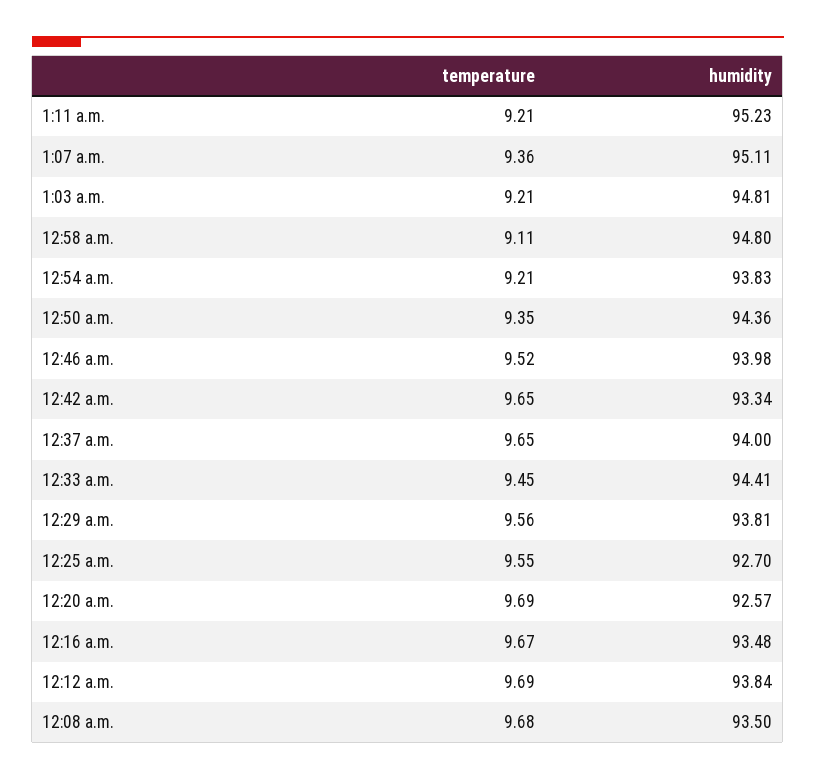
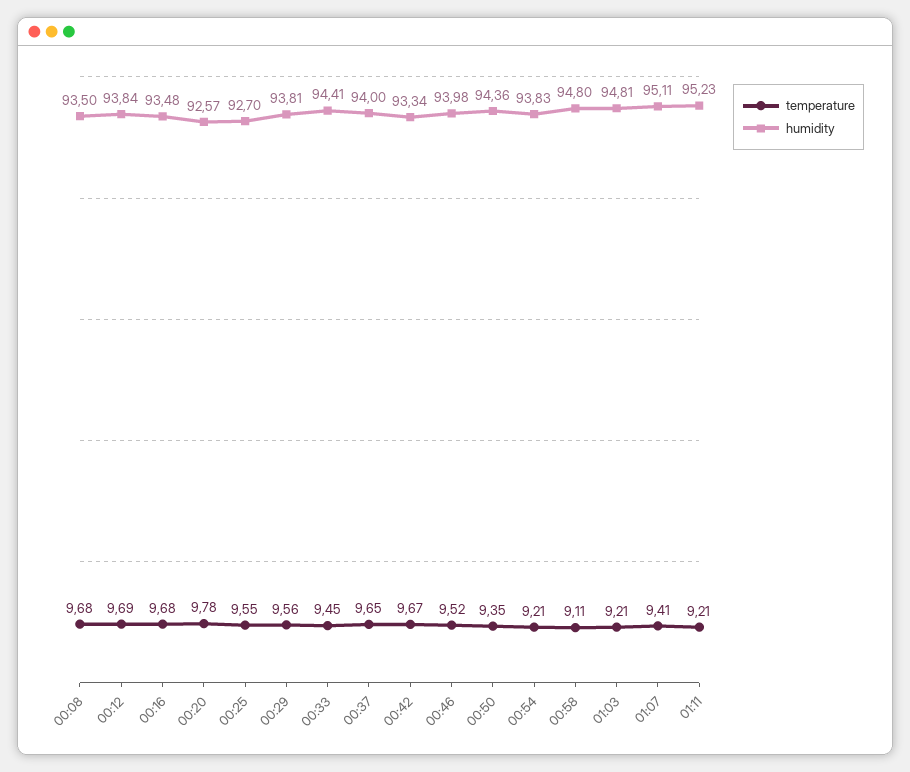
temperature, 1:07 a.m.: 9.36 -> 9.41
temperature, 12:42 a.m.: 9.65 -> 9.67
temperature, 12:20 a.m.: 9.69 -> 9.78
temperature, 12:16 a.m.: 9.67 -> 9.68

